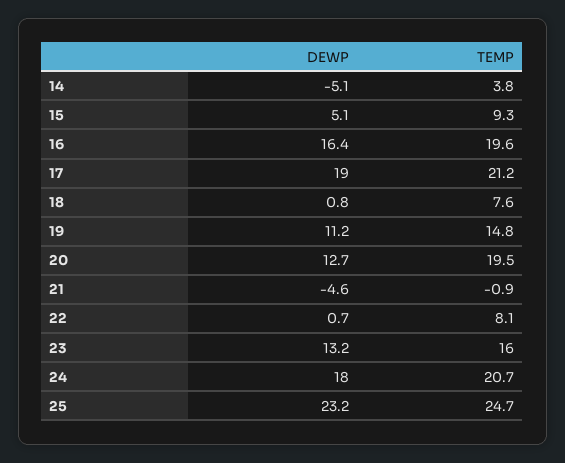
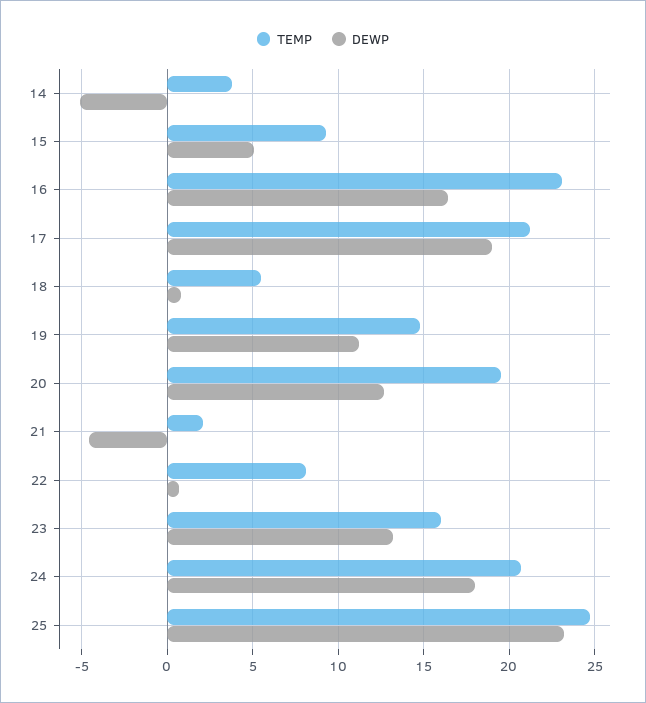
TEMP, 16: 19.6 -> 23
TEMP, 18: 7.6 -> 5.5
TEMP, 21: -0.9 -> 2

